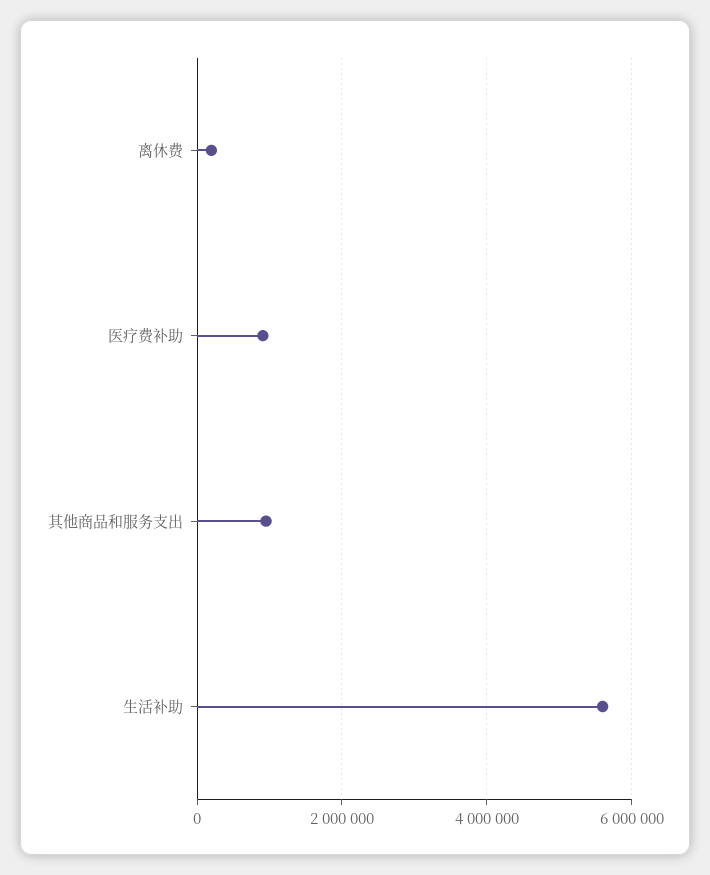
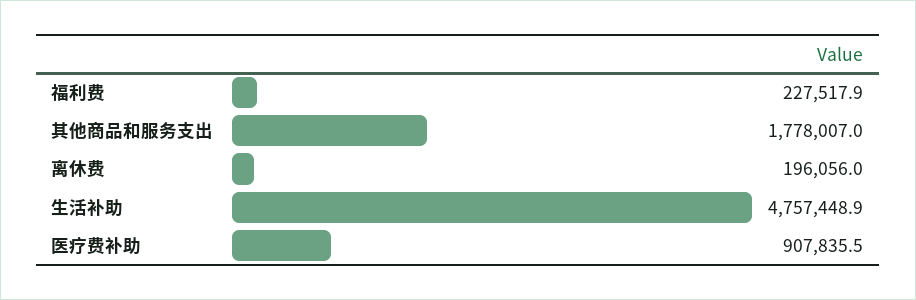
其他商品和服务支出: 1000000 -> 1778007
生活补助: 5600000 -> 4757448.9
福利费: none -> 227517.9

